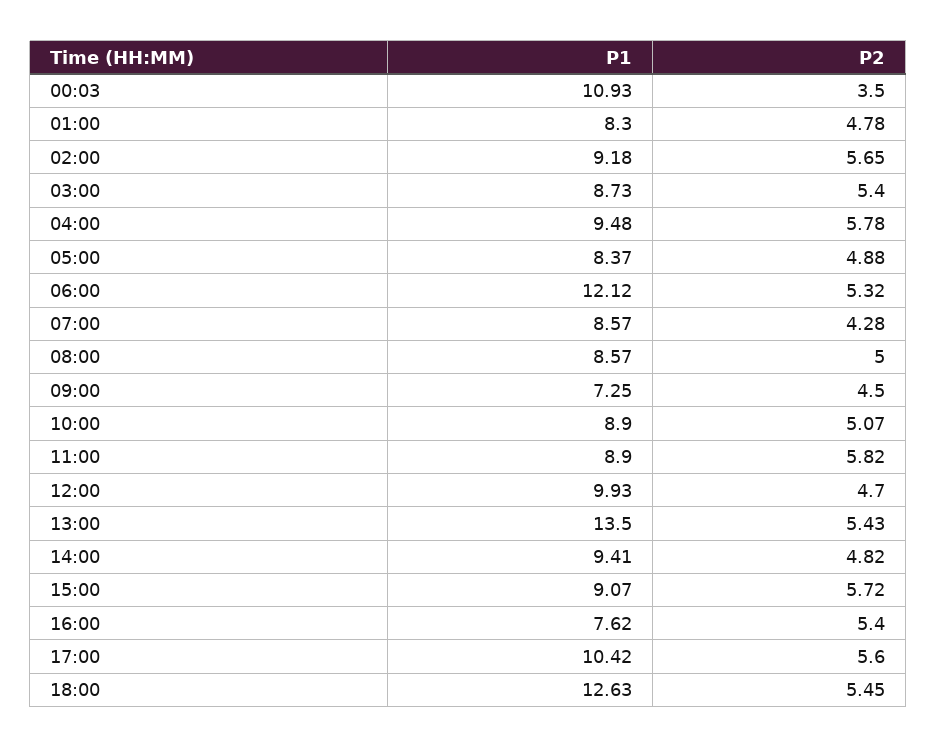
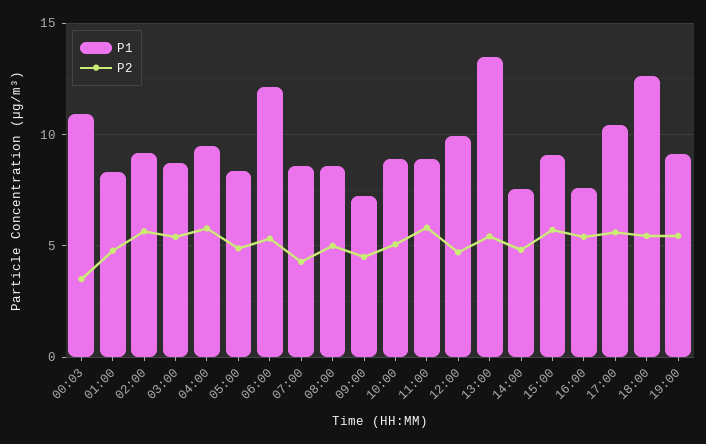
P1, 14:00: 9.41 -> 7.5
P1, 19:00: none -> 9
P2, 19:00: none -> 5.5

